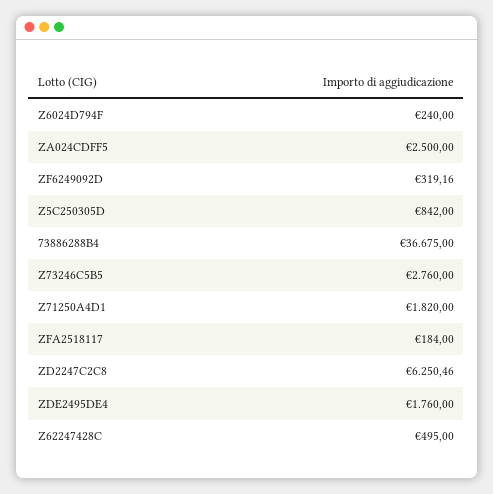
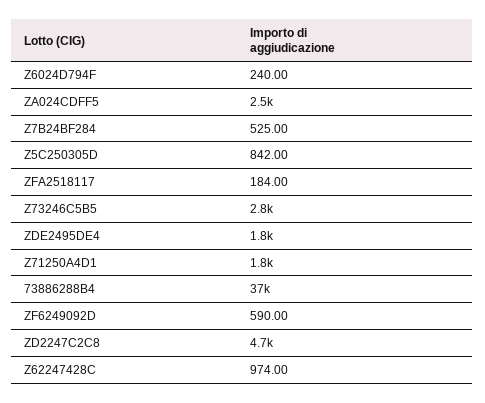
ZF6249092D: 319.16 -> 590
ZD2247C2C8: 6250.46 -> 4700
Z62247428C: 495 -> 974
Z7B24BF284: none -> 525

